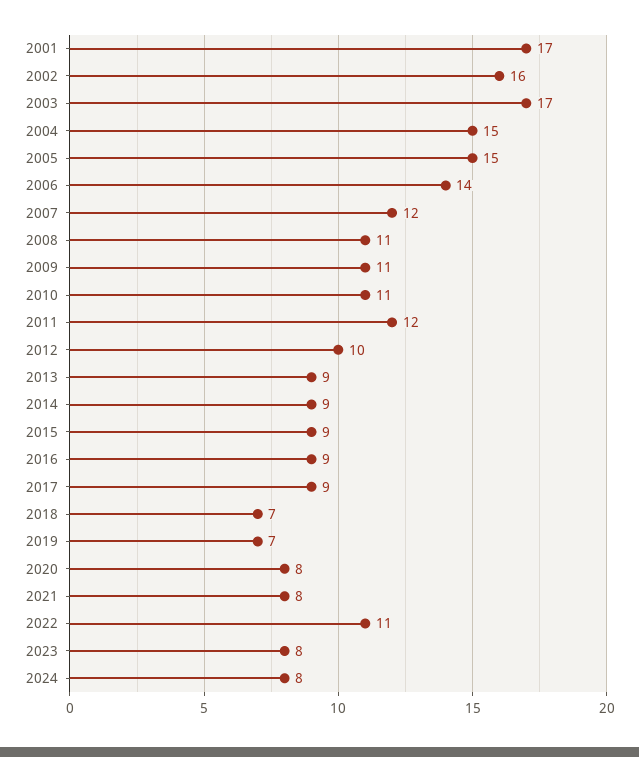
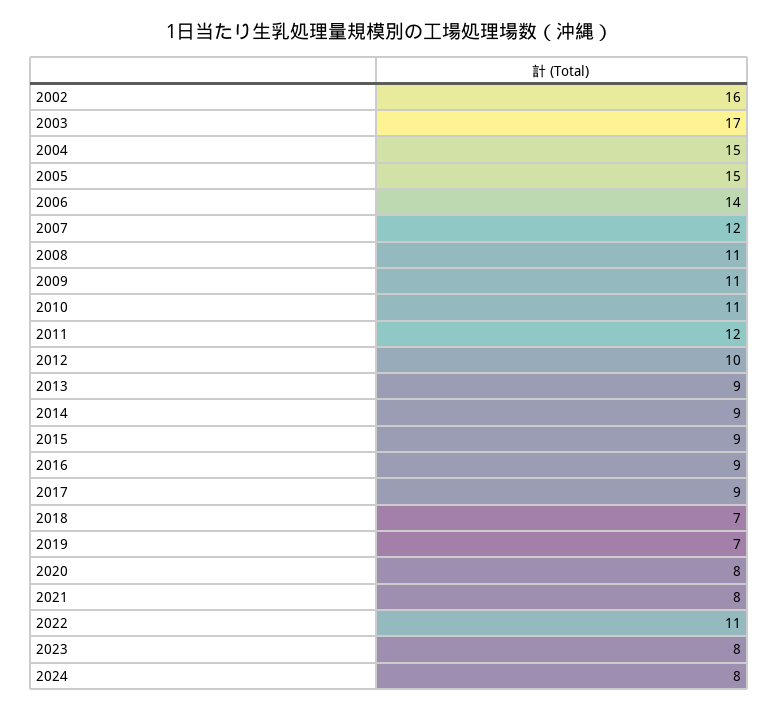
2001: 17 -> none

